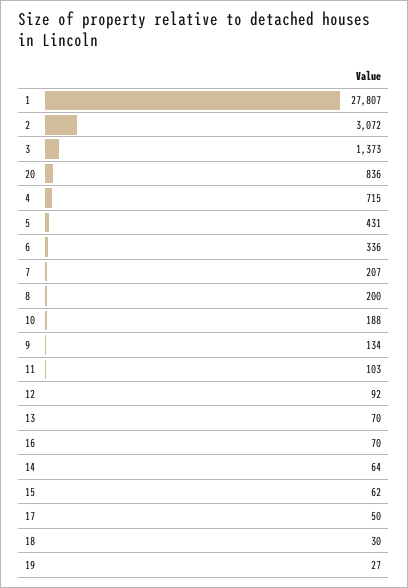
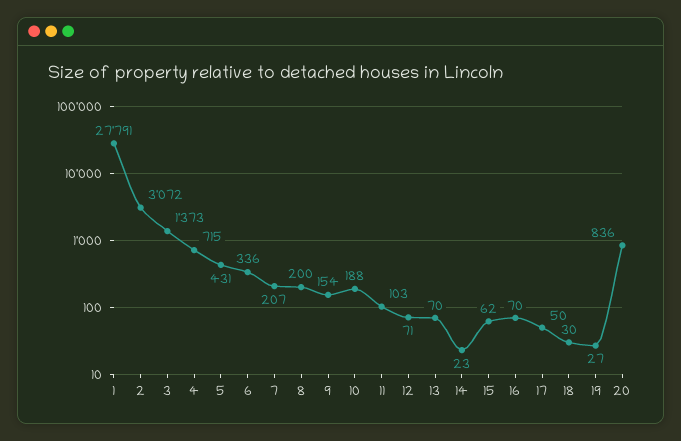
1: 27807 -> 27791
9: 134 -> 154
12: 92 -> 71
14: 64 -> 23

